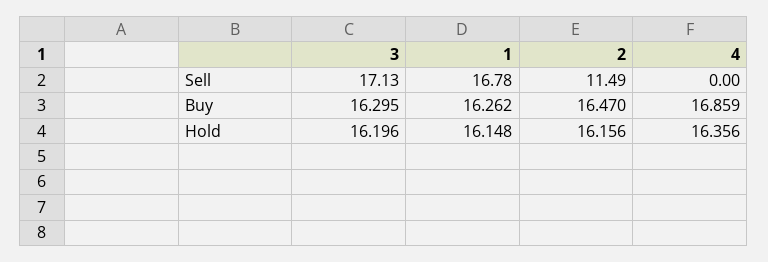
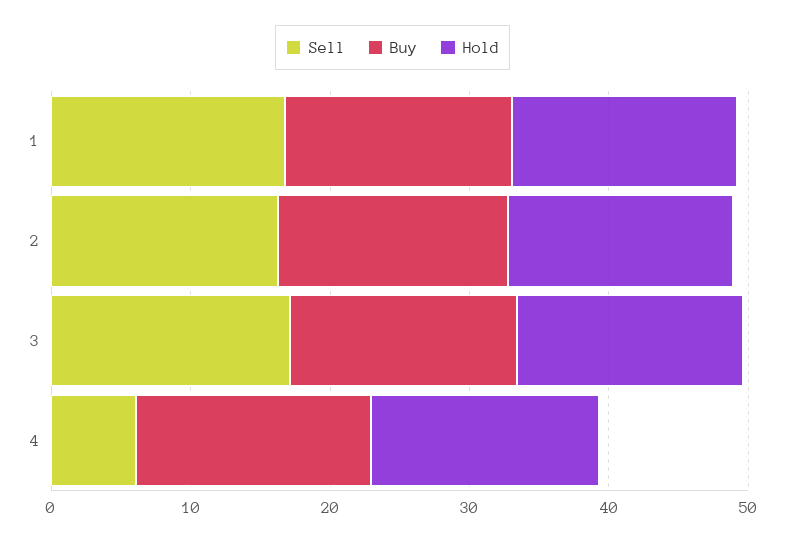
Sell, 2: 11.49 -> 16
Sell, 4: 0 -> 6

